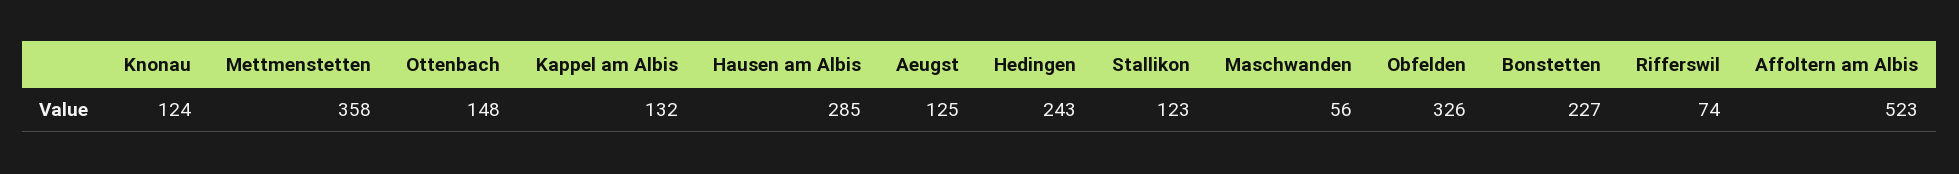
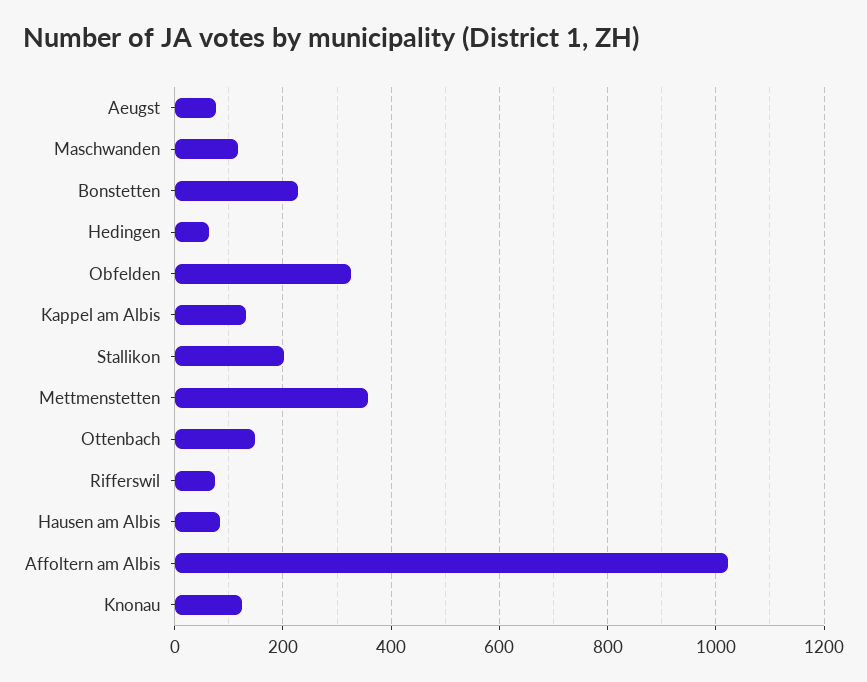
Hausen am Albis: 285 -> 80
Aeugst: 125 -> 80
Hedingen: 243 -> 60
Stallikon: 123 -> 200
Maschwanden: 56 -> 120
Affoltern am Albis: 523 -> 1020

